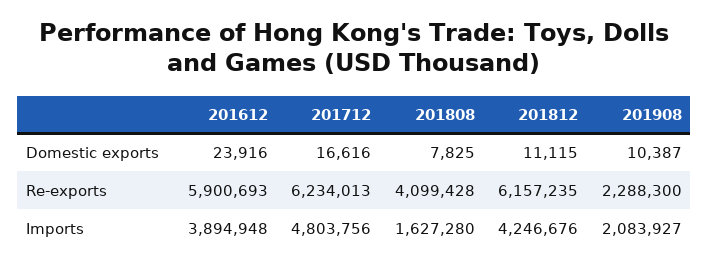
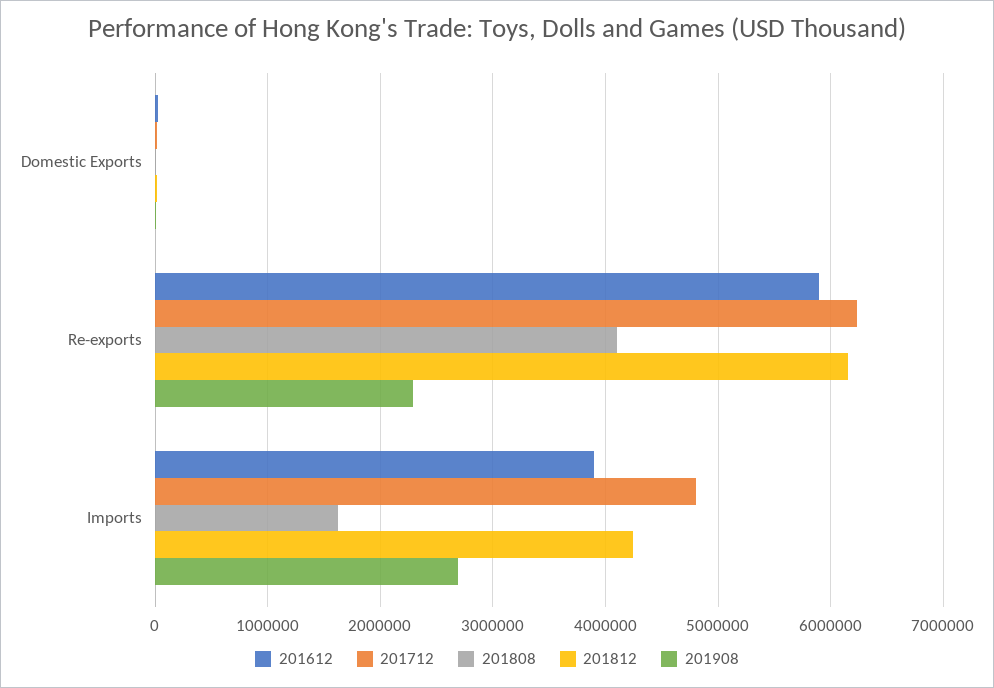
201908, Imports: 2083927 -> 2700000

